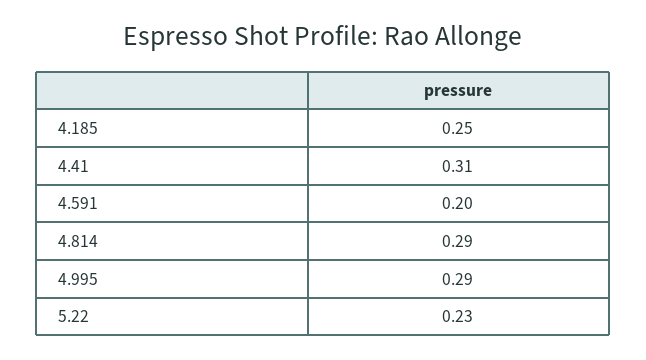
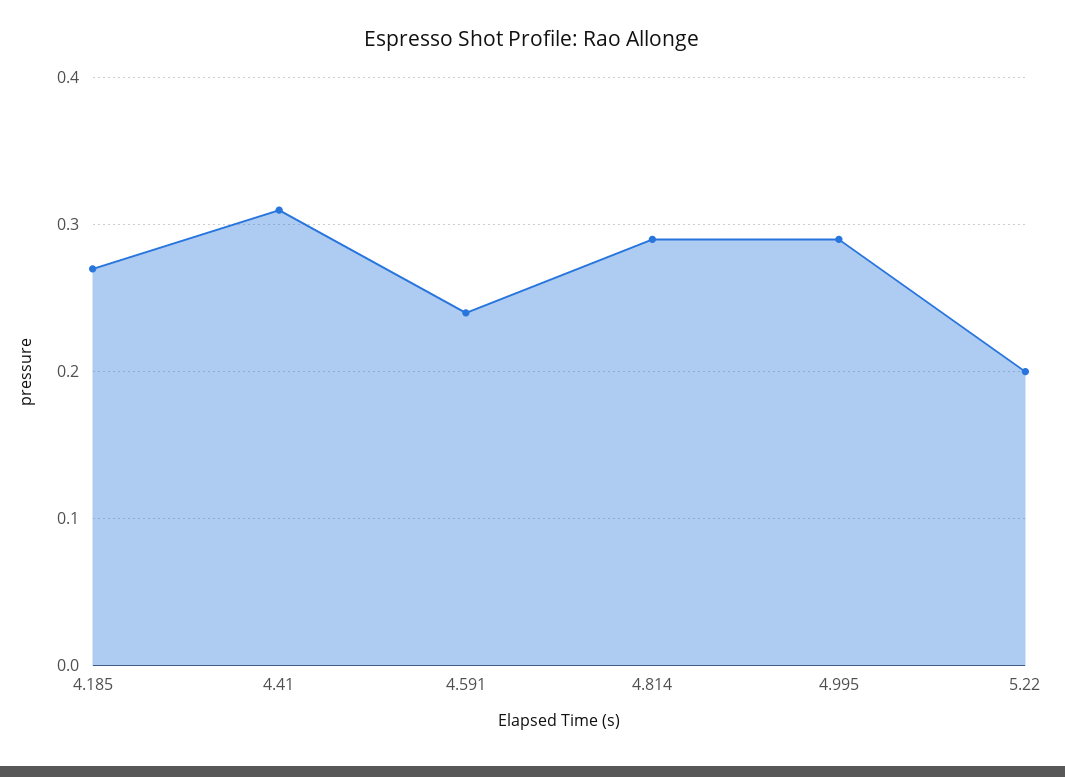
4.185: 0.25 -> 0.27
4.591: 0.2 -> 0.24
5.22: 0.23 -> 0.2

